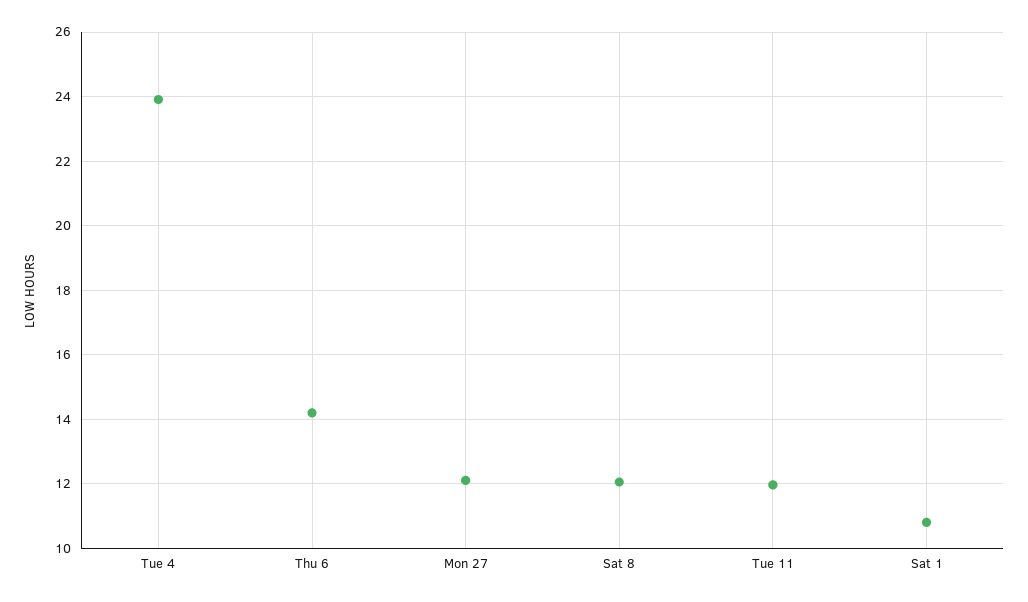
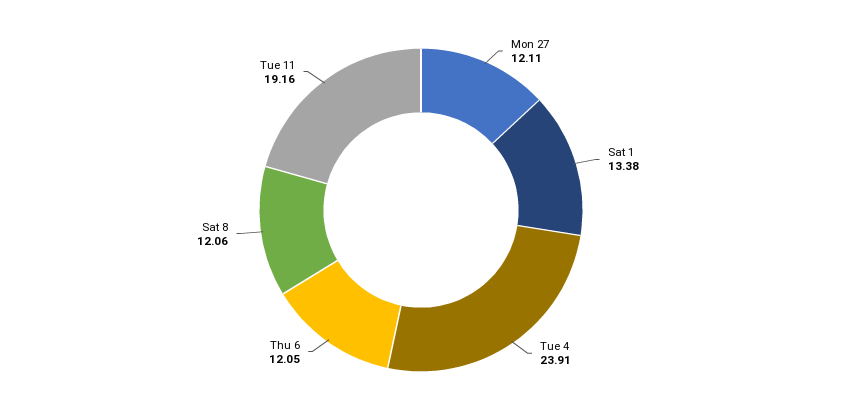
Thu 6: 14.2 -> 12.05
Tue 11: 12 -> 19.16
Sat 1: 10.8 -> 13.38

